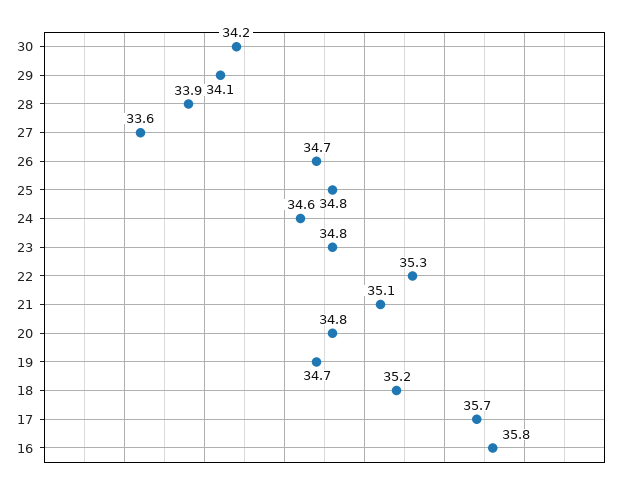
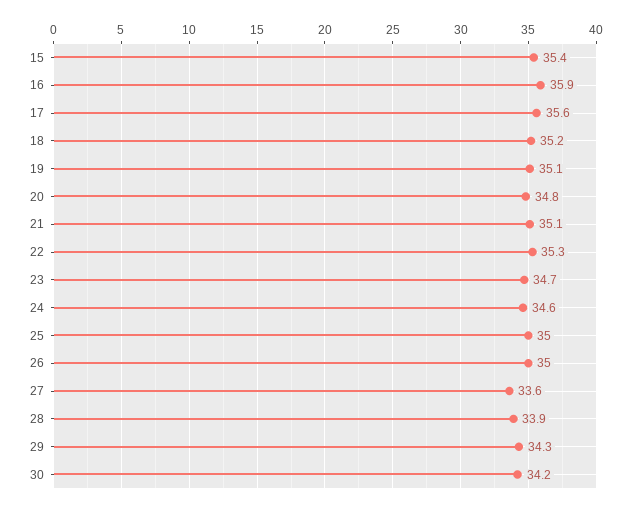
29: 34.1 -> 34.3
26: 34.7 -> 35
25: 34.8 -> 35
23: 34.8 -> 34.7
19: 34.7 -> 35.1
17: 35.7 -> 35.6
16: 35.8 -> 35.9
15: none -> 35.4

